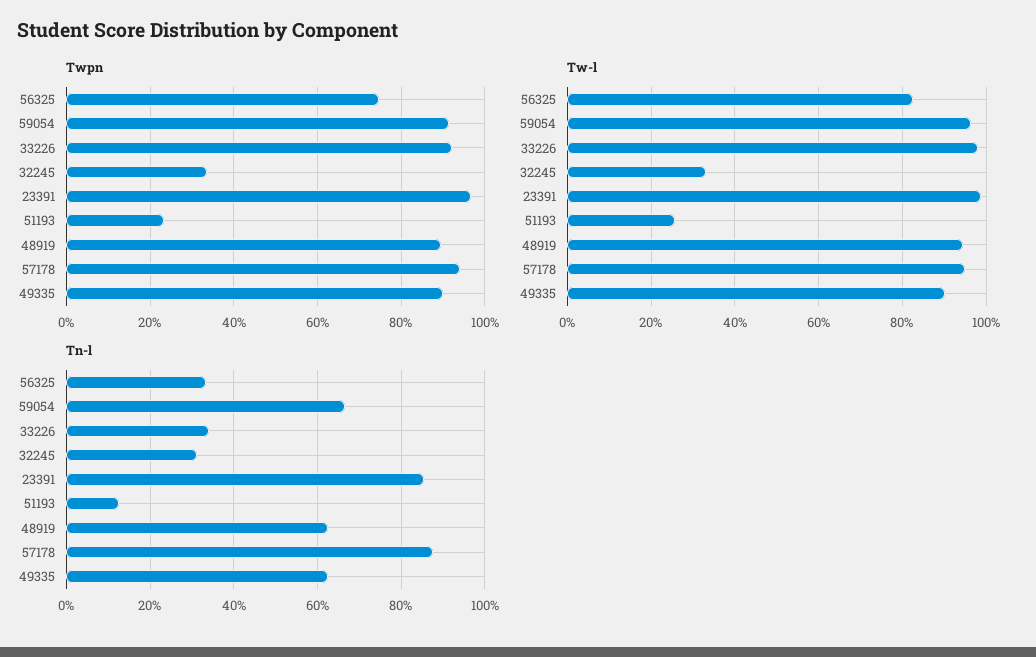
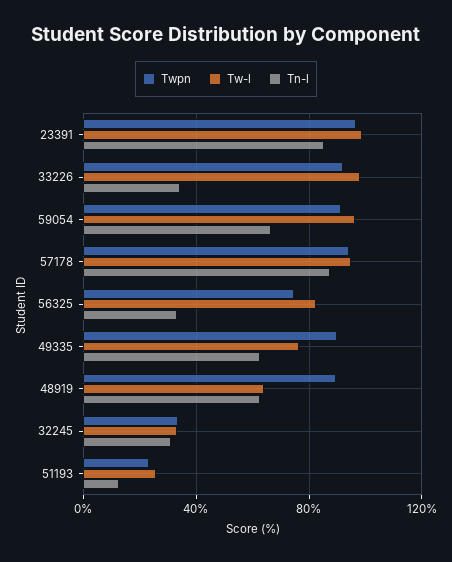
Tw-l, 48919: 94 -> 65
Tw-l, 49335: 90 -> 75

